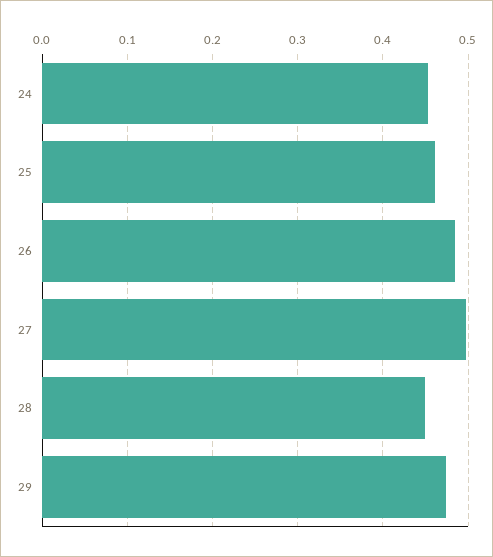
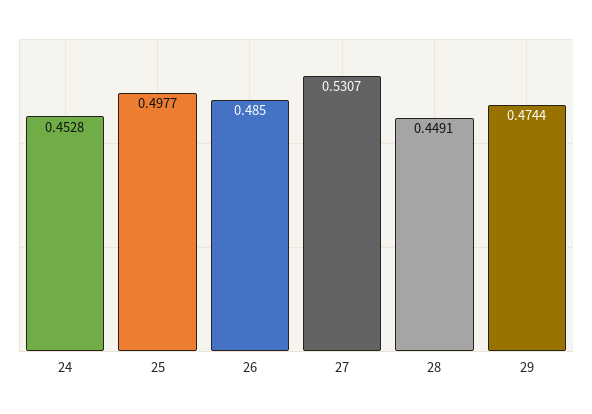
25: 0.46 -> 0.4977
27: 0.5 -> 0.5307

